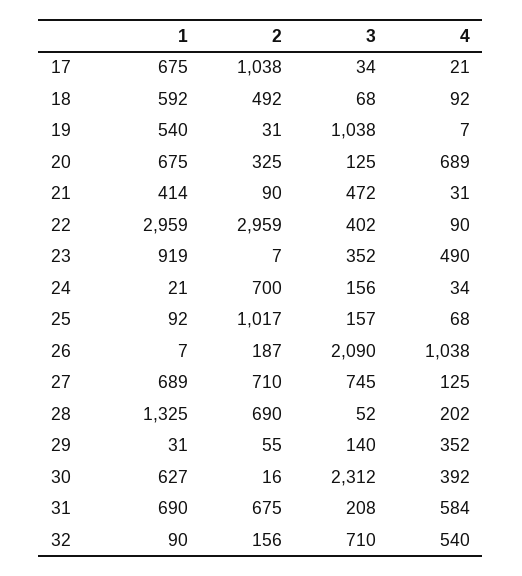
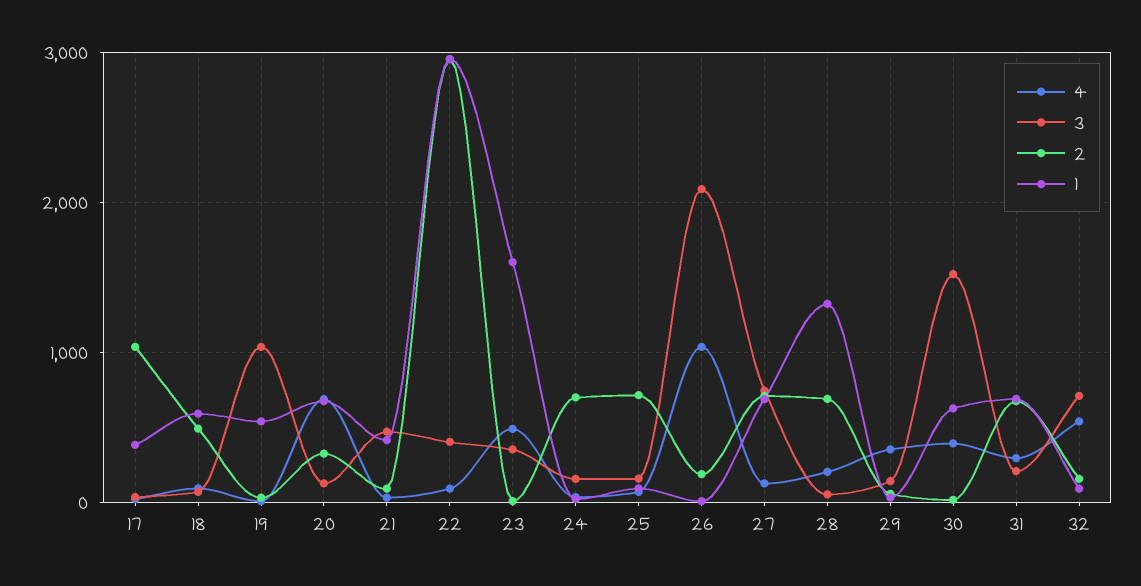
1, 17: 675 -> 400
1, 23: 919 -> 1600
2, 25: 1017 -> 700
3, 30: 2312 -> 1500
4, 31: 584 -> 300

